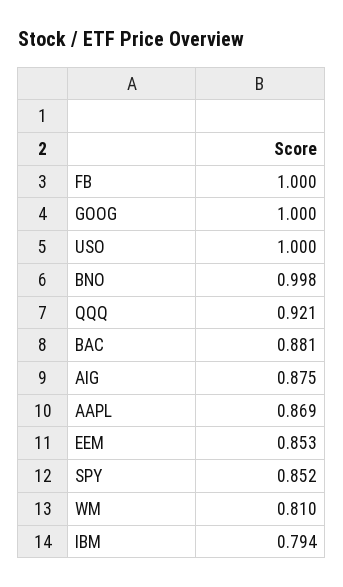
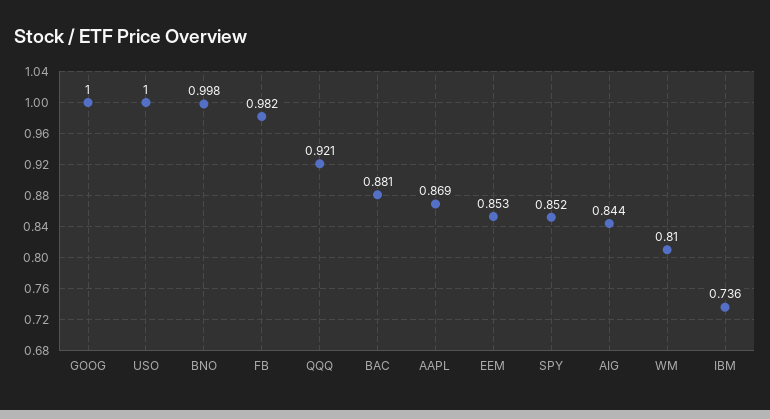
FB: 1 -> 0.982
AIG: 0.875 -> 0.844
IBM: 0.794 -> 0.736

